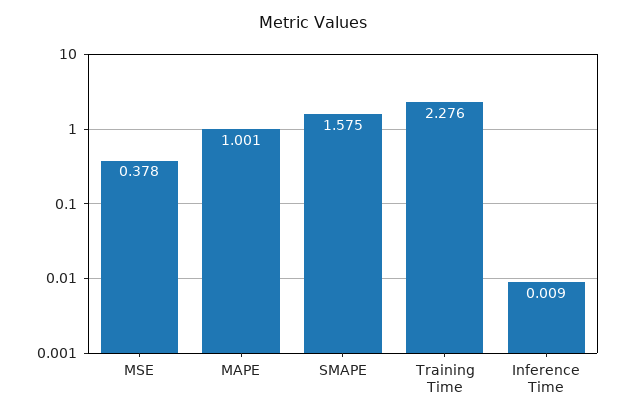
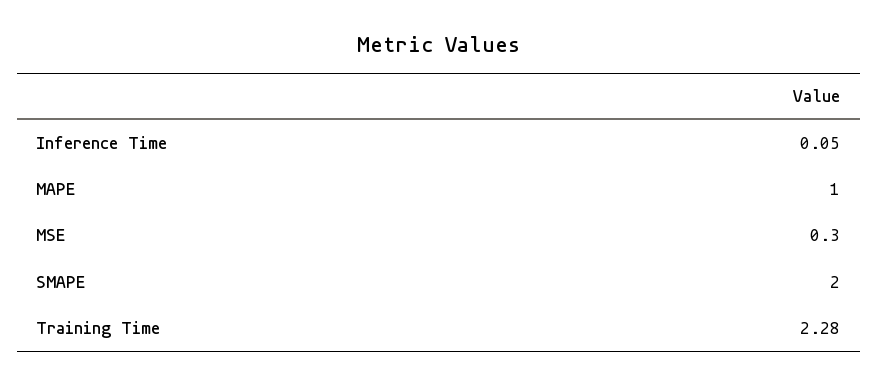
MSE: 0.378 -> 0.3
SMAPE: 1.575 -> 2
Inference Time: 0.009 -> 0.05

